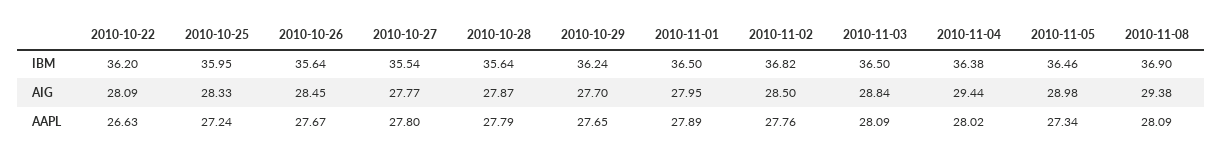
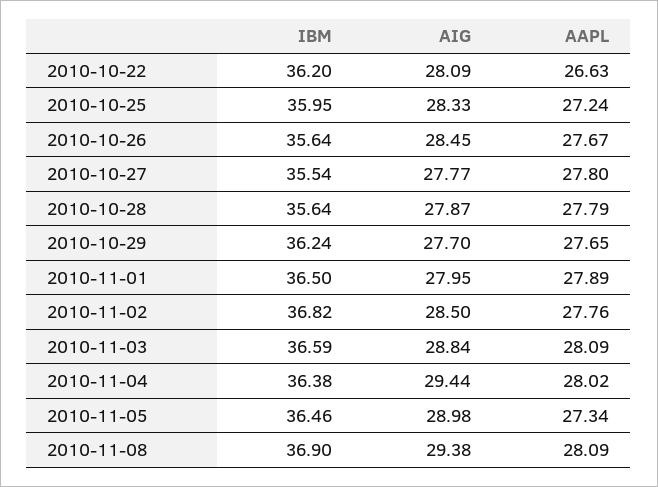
2010-11-03, IBM: 36.5 -> 36.59

